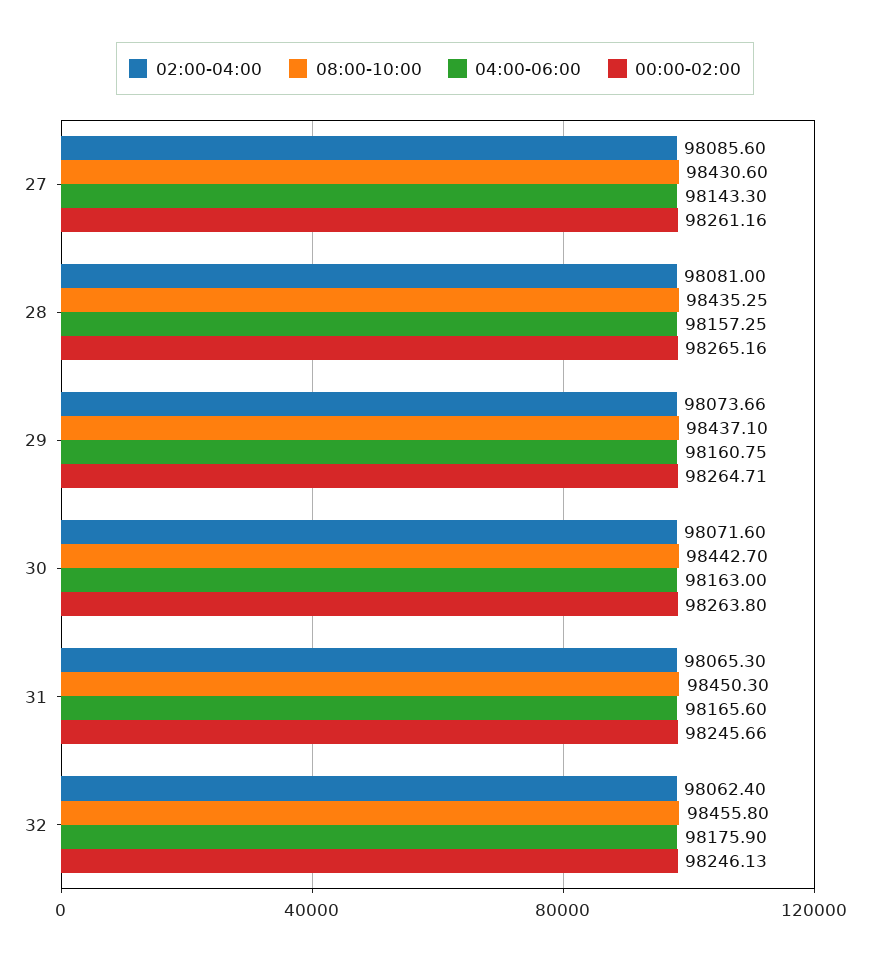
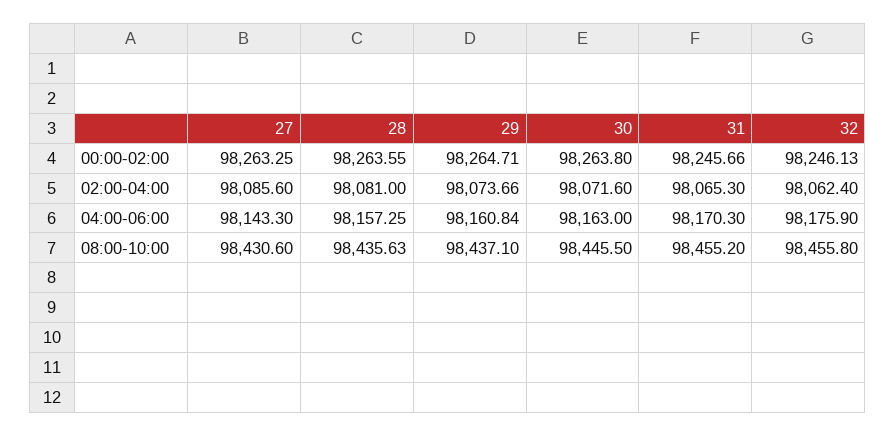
00:00-02:00, 27: 98261.16 -> 98263.25
08:00-10:00, 28: 98435.25 -> 98435.63
00:00-02:00, 28: 98265.16 -> 98263.55
04:00-06:00, 29: 98160.75 -> 98160.84
08:00-10:00, 30: 98442.7 -> 98445.5
08:00-10:00, 31: 98450.3 -> 98455.2
04:00-06:00, 31: 98165.6 -> 98170.3

